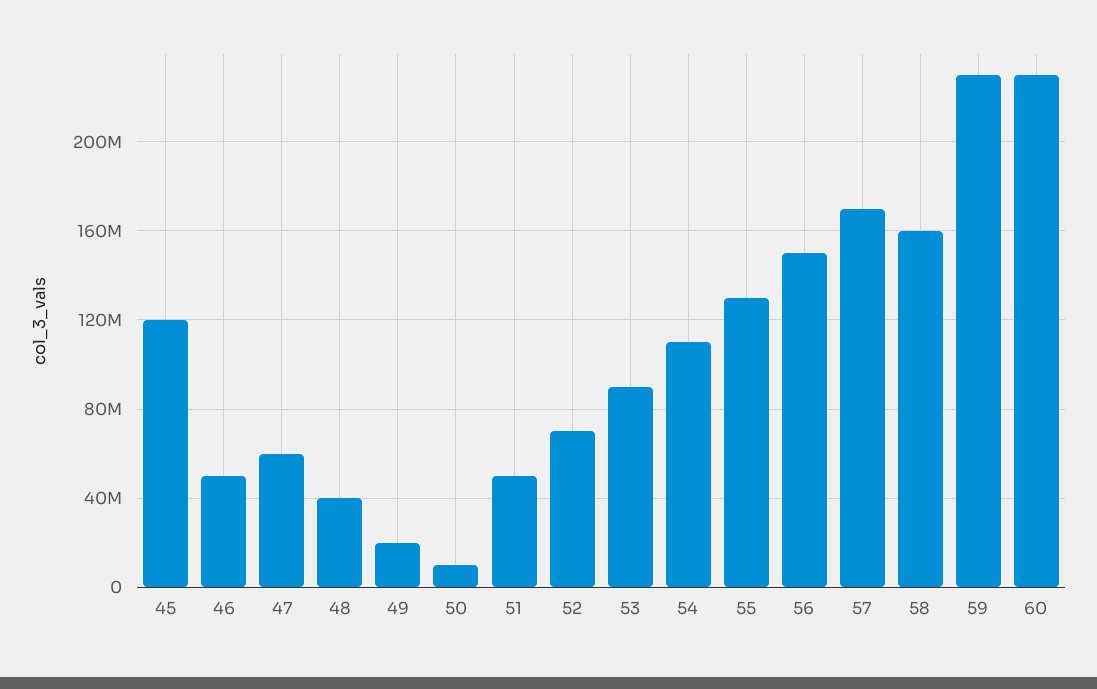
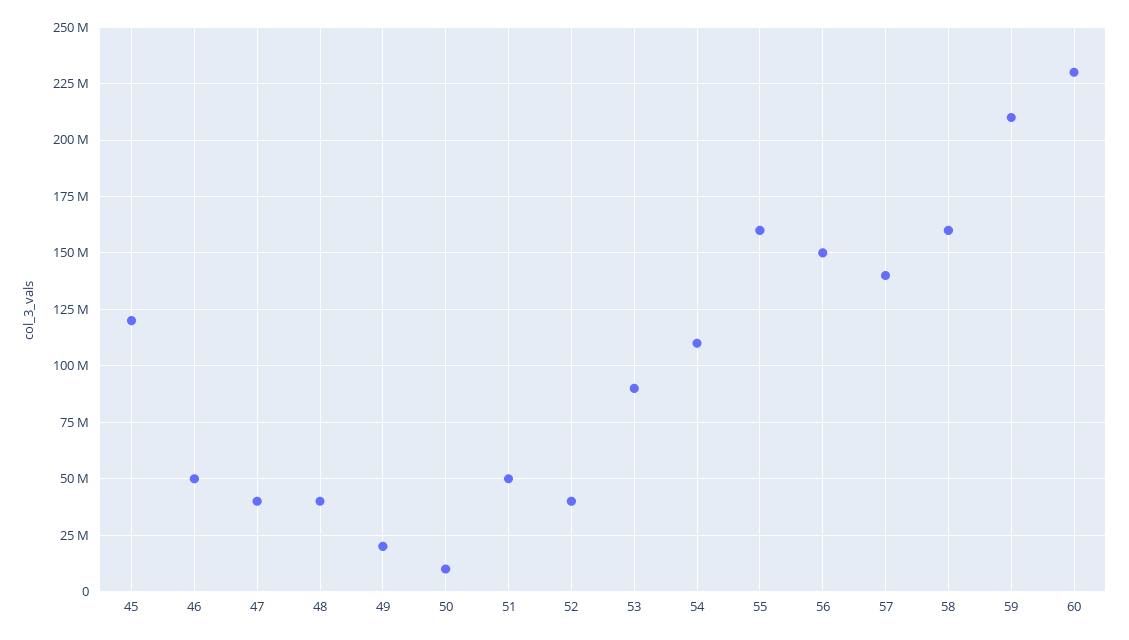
47: 60000000 -> 40000000
52: 70000000 -> 40000000
55: 130000000 -> 160000000
57: 170000000 -> 140000000
59: 230000000 -> 210000000

